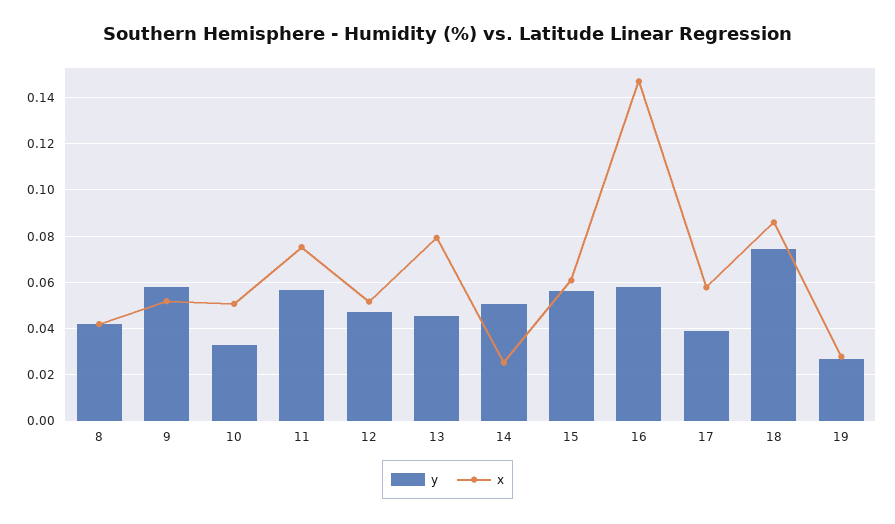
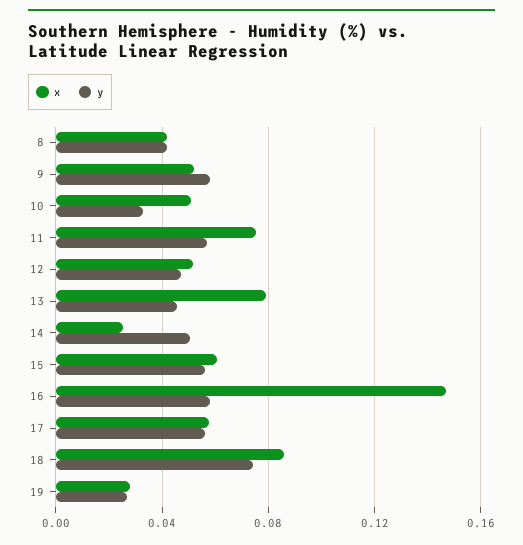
y, 17: 0.04 -> 0.055

